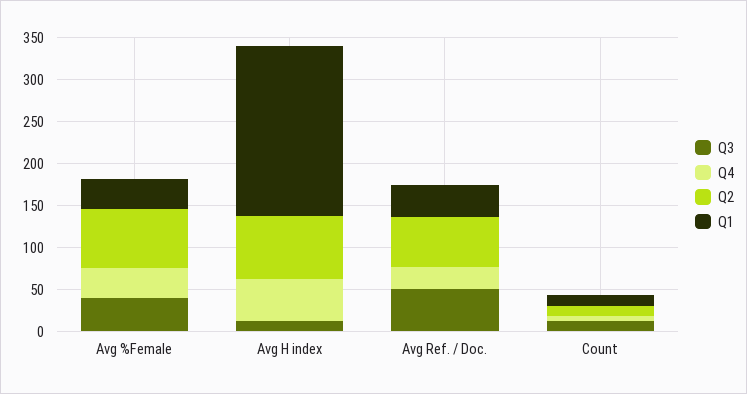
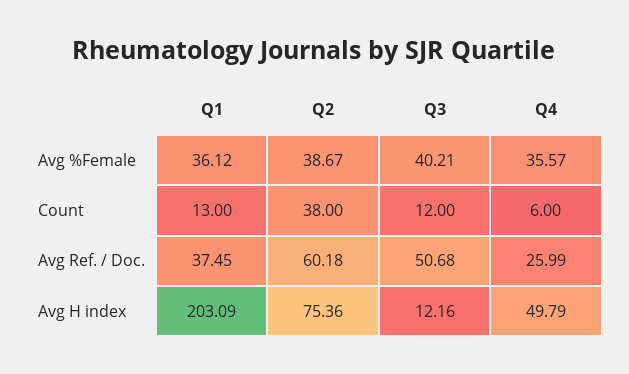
Q2, Avg %Female: 70 -> 38.67
Q2, Count: 10 -> 38

